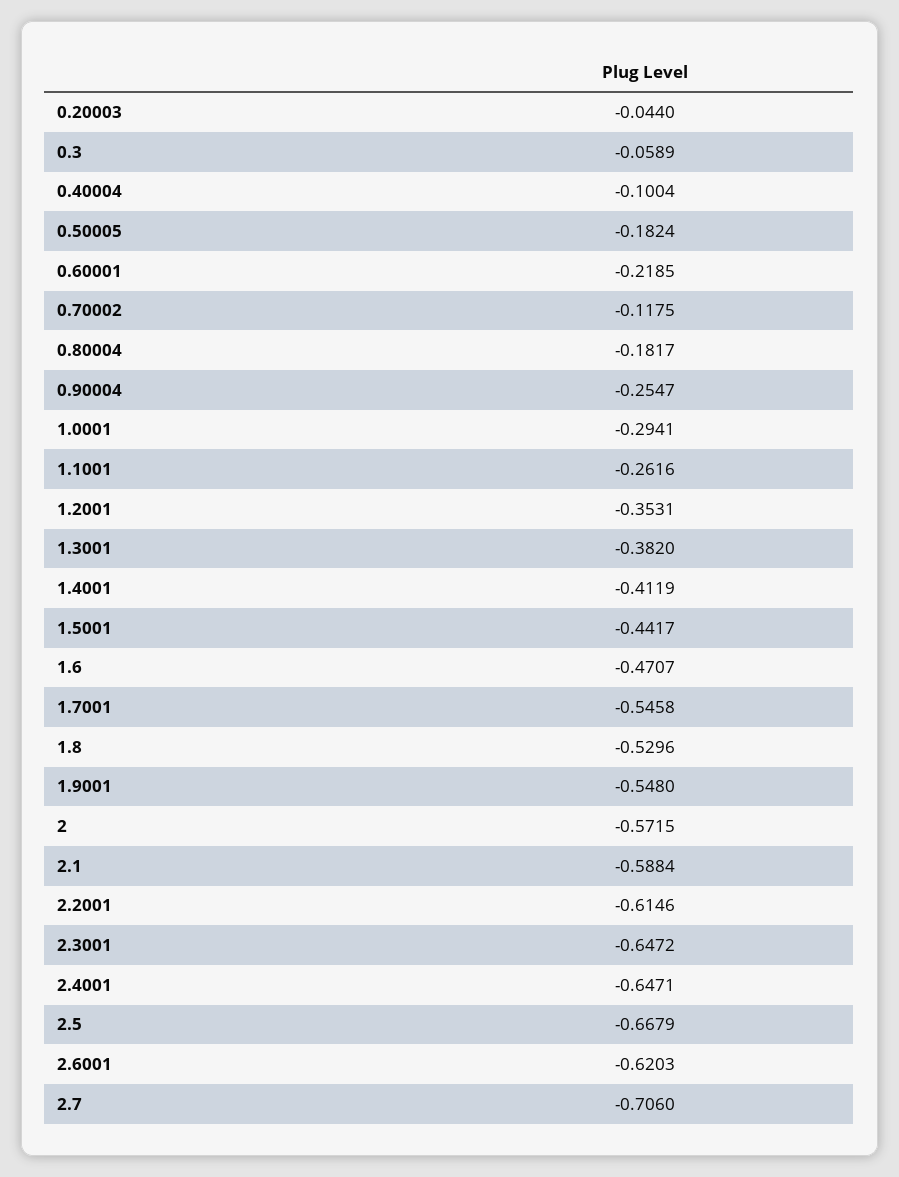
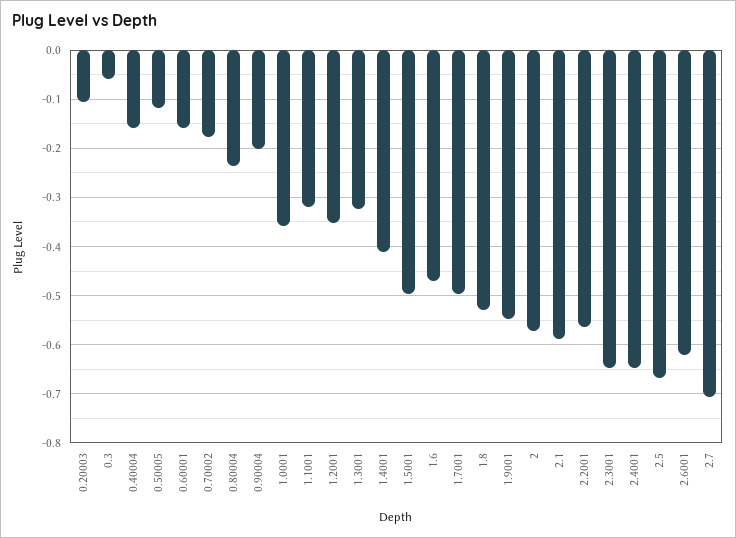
0.20003: -0.044 -> -0.1
0.40004: -0.1004 -> -0.16
0.50005: -0.1824 -> -0.12
0.60001: -0.2185 -> -0.16
0.70002: -0.1175 -> -0.18
0.80004: -0.1817 -> -0.24
0.90004: -0.2547 -> -0.2
1.0001: -0.2941 -> -0.36
1.1001: -0.2616 -> -0.32
1.3001: -0.382 -> -0.32
1.5001: -0.4417 -> -0.5
1.7001: -0.5458 -> -0.5
2.2001: -0.6146 -> -0.56

